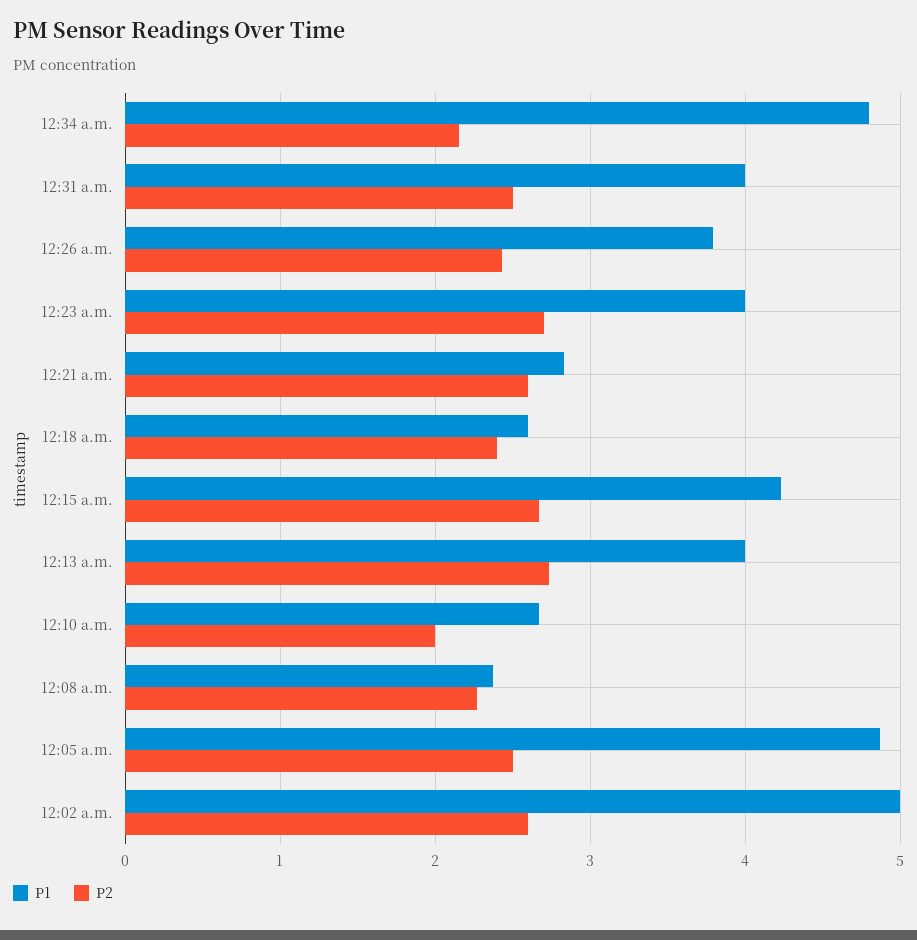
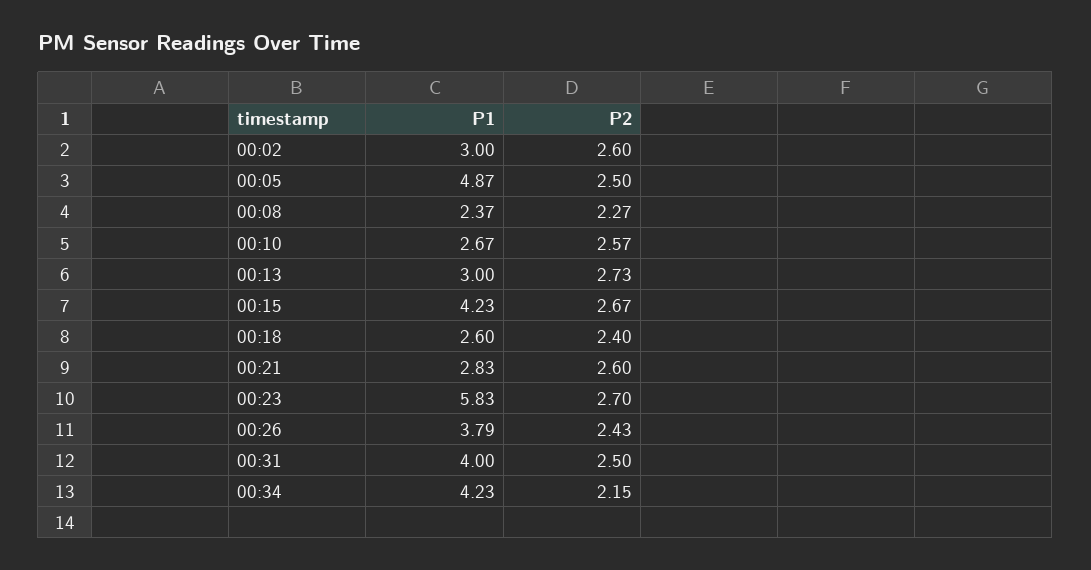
P1, 12:34 a.m.: 4.8 -> 4.23
P1, 12:23 a.m.: 4 -> 5.83
P1, 12:13 a.m.: 4 -> 3
P2, 12:10 a.m.: 2 -> 2.57
P1, 12:02 a.m.: 5 -> 3

